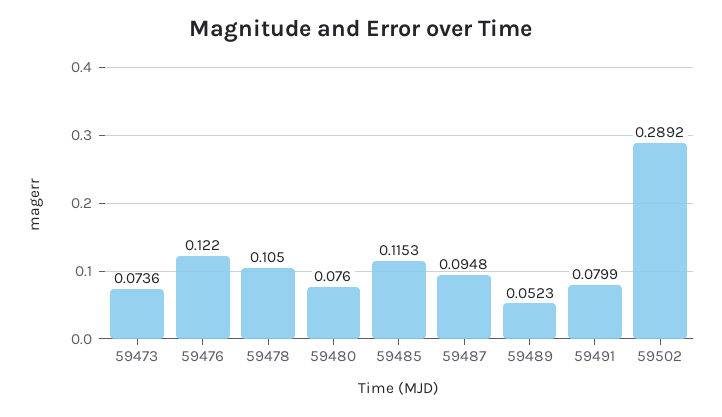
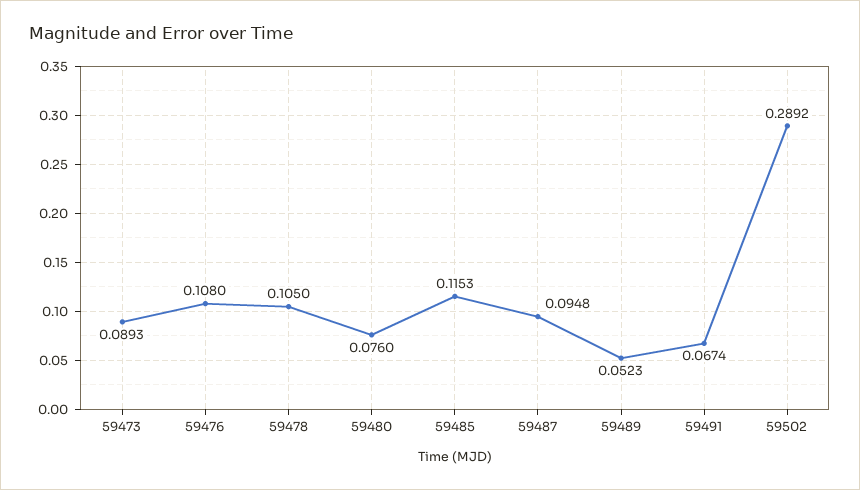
59473: 0.0736 -> 0.0893
59476: 0.122 -> 0.108
59491: 0.0799 -> 0.0674

